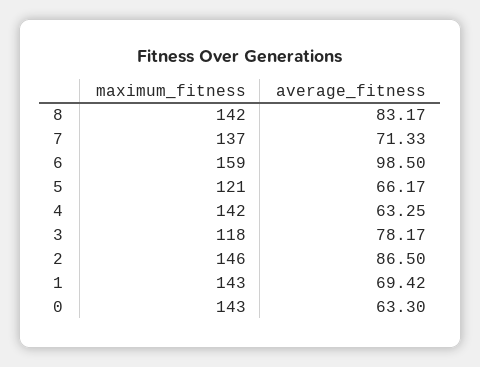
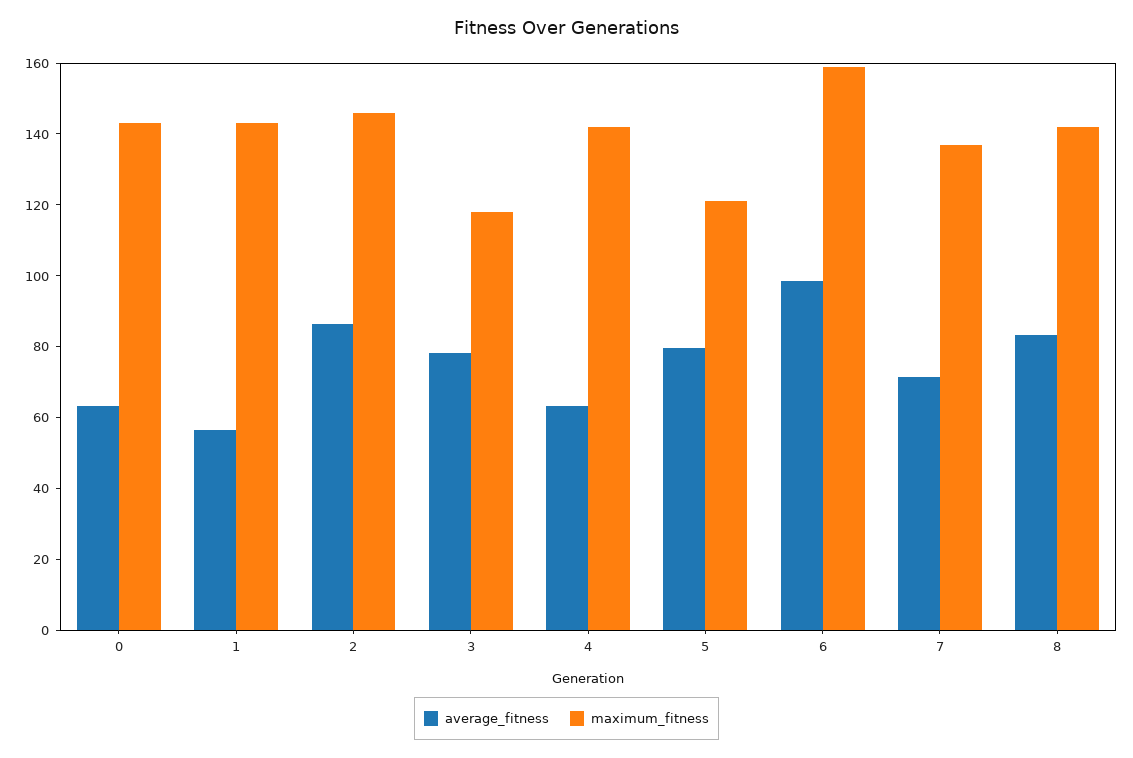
average_fitness, 5: 66.17 -> 80
average_fitness, 1: 69.42 -> 55

